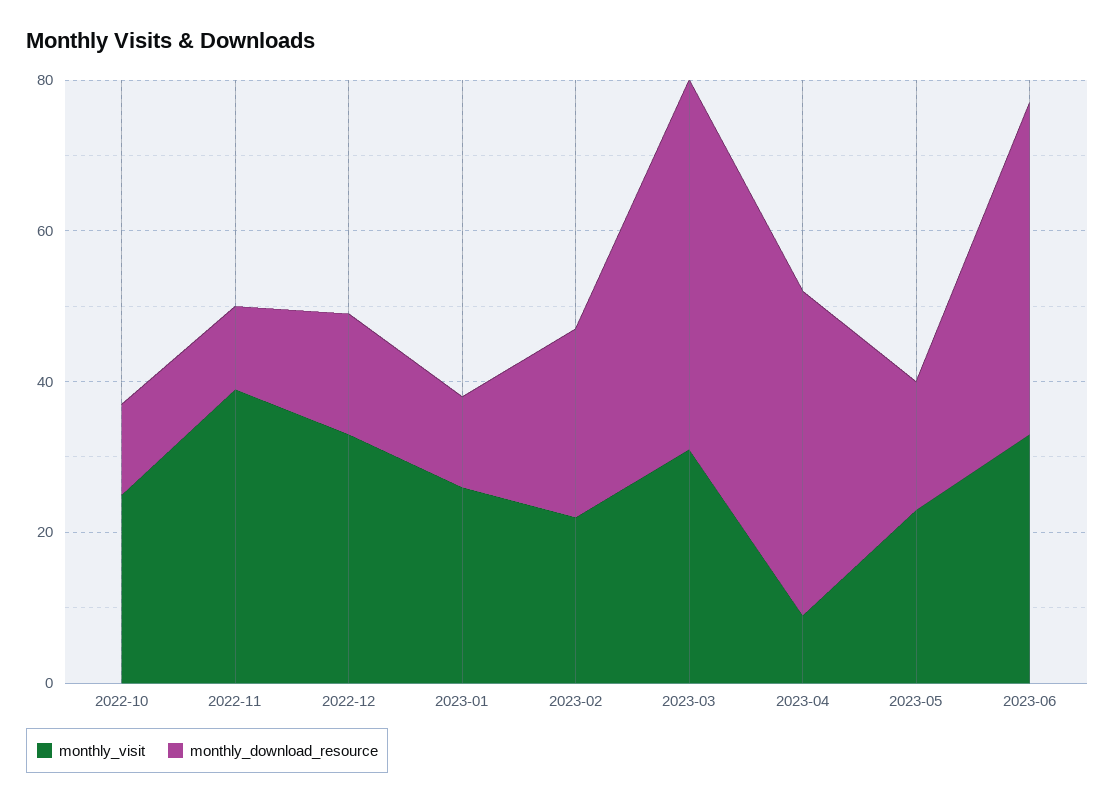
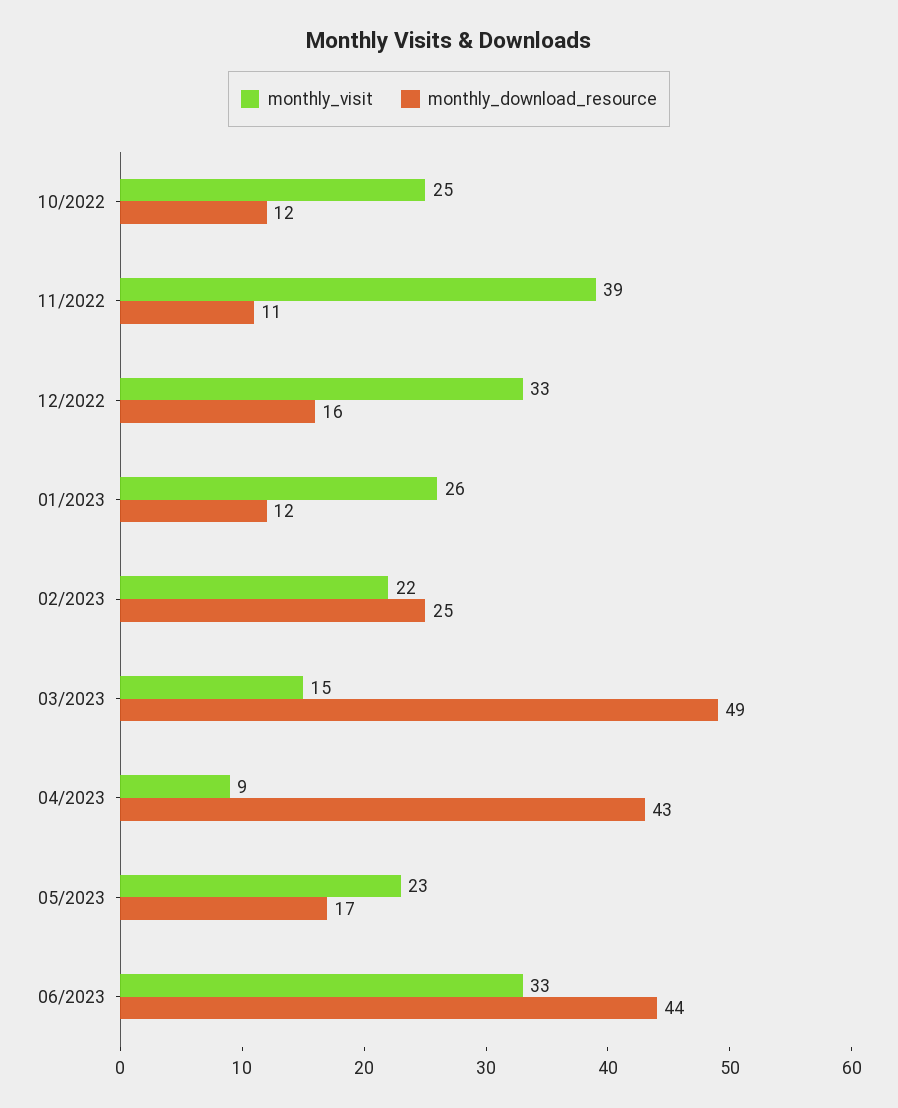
monthly_visit, 2023-03: 30 -> 15

